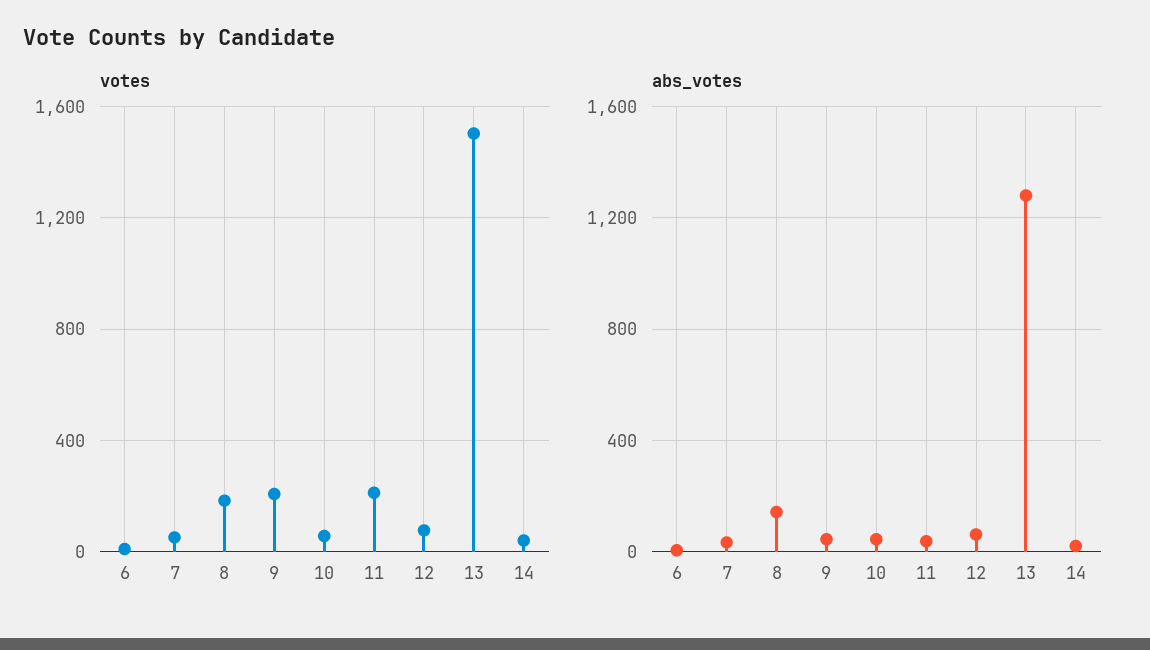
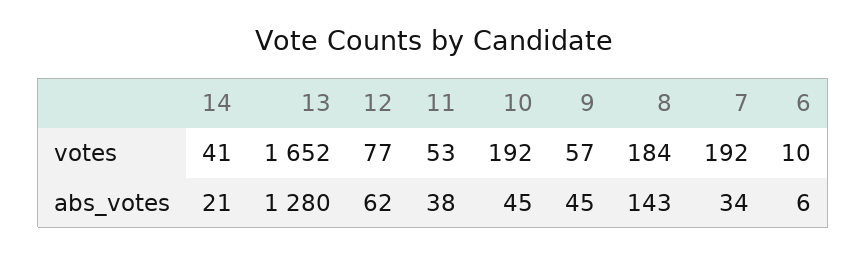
votes, 7: 50 -> 192
votes, 9: 200 -> 57
votes, 10: 50 -> 192
votes, 11: 200 -> 53
votes, 13: 1500 -> 1652

